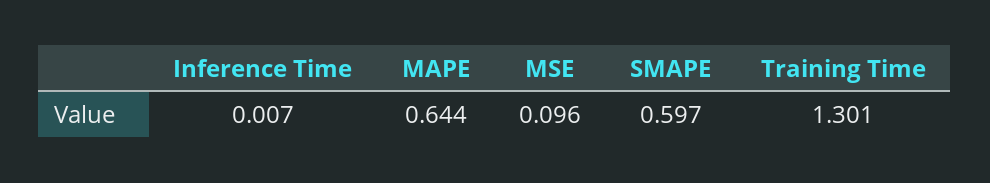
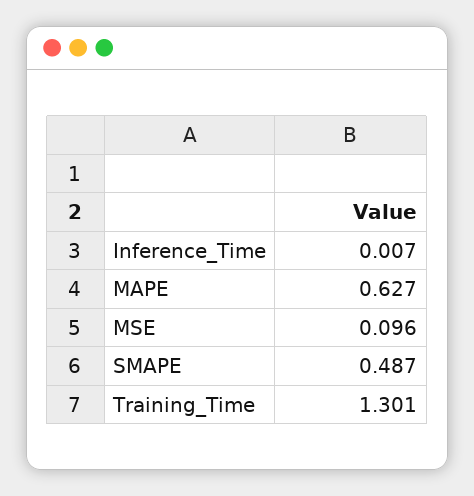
MAPE: 0.644 -> 0.627
SMAPE: 0.597 -> 0.487

